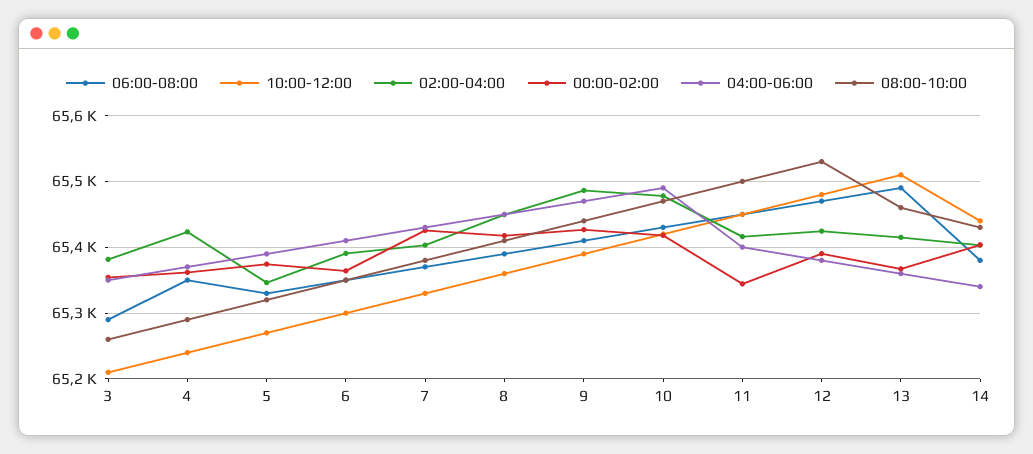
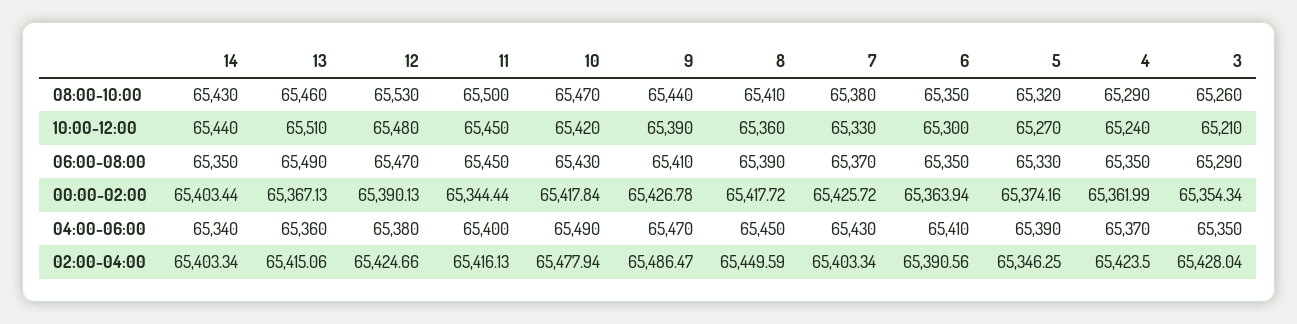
02:00-04:00, 3: 65380 -> 65428.04
06:00-08:00, 14: 65380 -> 65350

